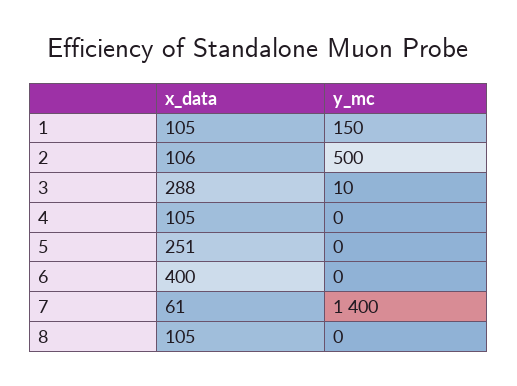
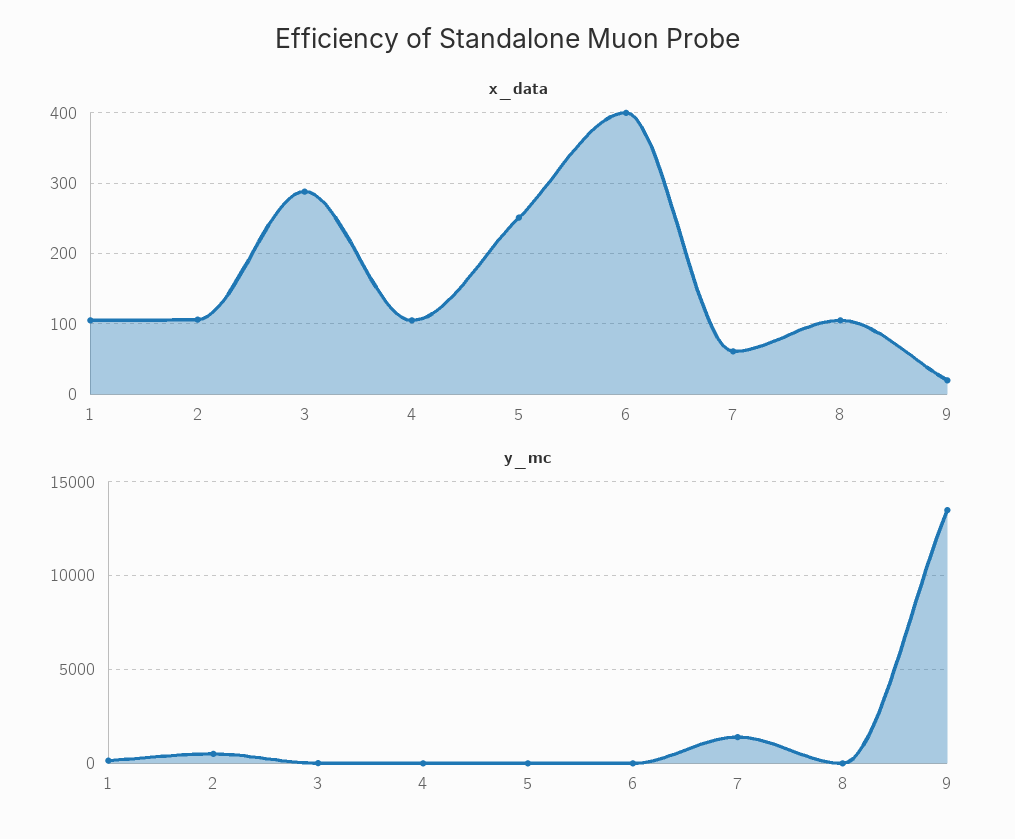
x_data, 9: none -> 20
y_mc, 9: none -> 13500

